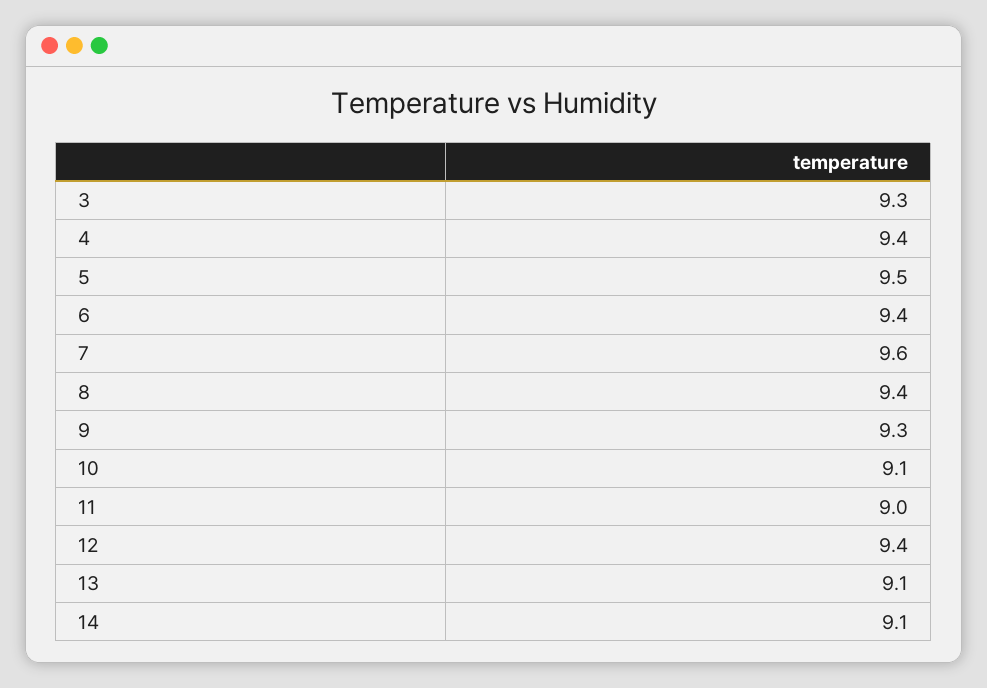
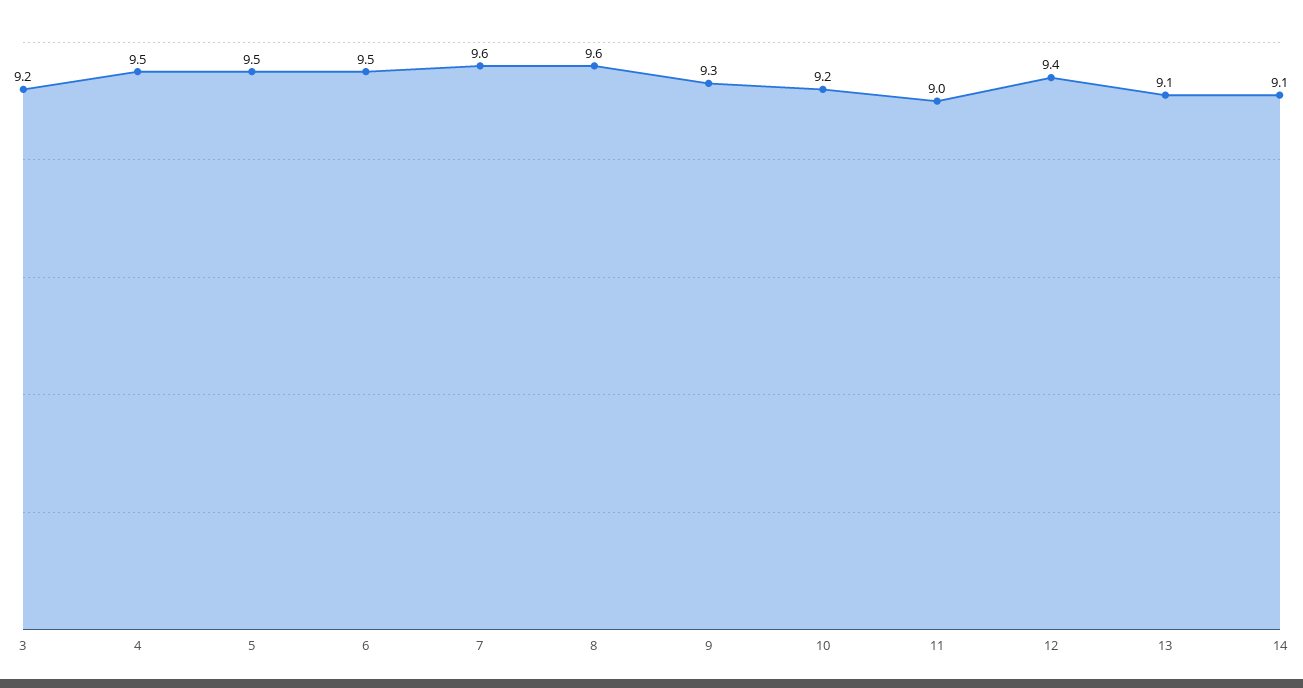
3: 9.3 -> 9.2
4: 9.4 -> 9.5
6: 9.4 -> 9.5
8: 9.4 -> 9.6
10: 9.1 -> 9.2

